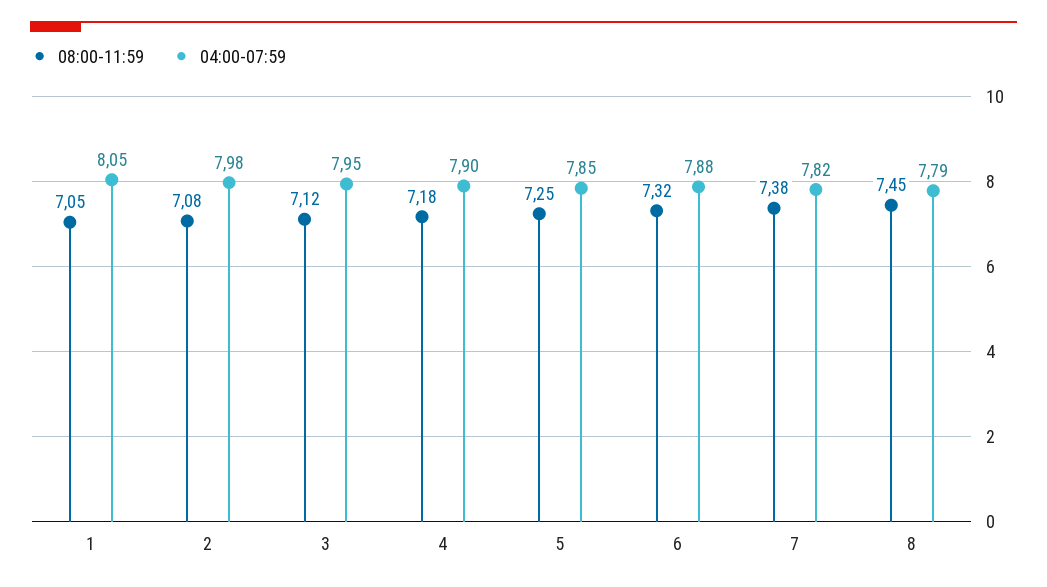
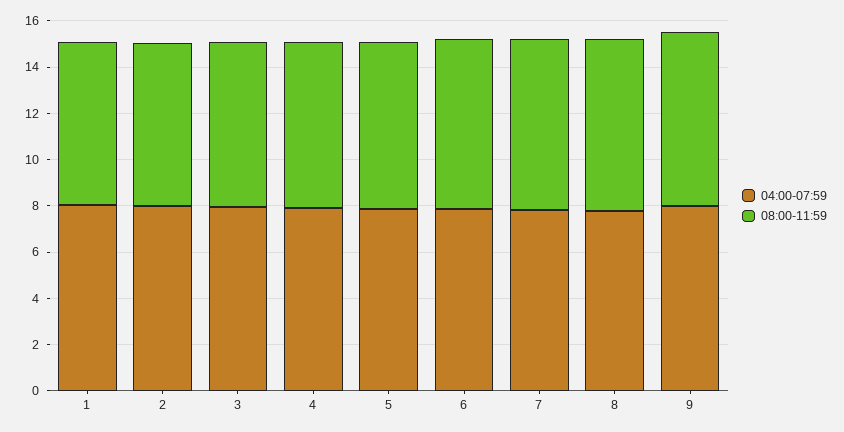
04:00-07:59, 9: none -> 8
08:00-11:59, 9: none -> 7.5

